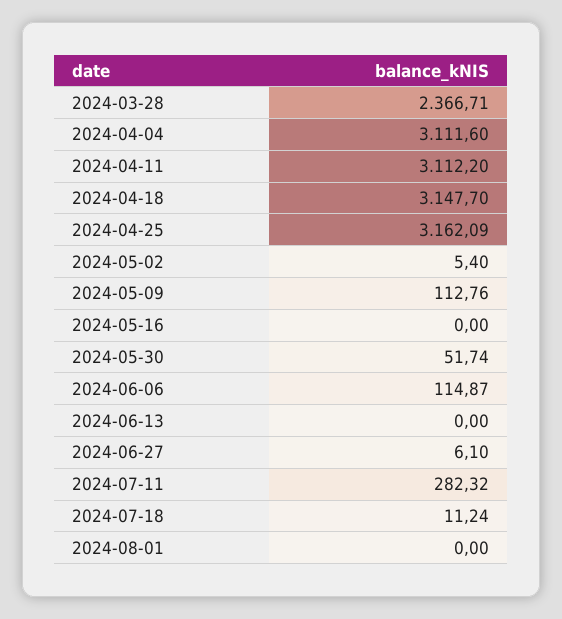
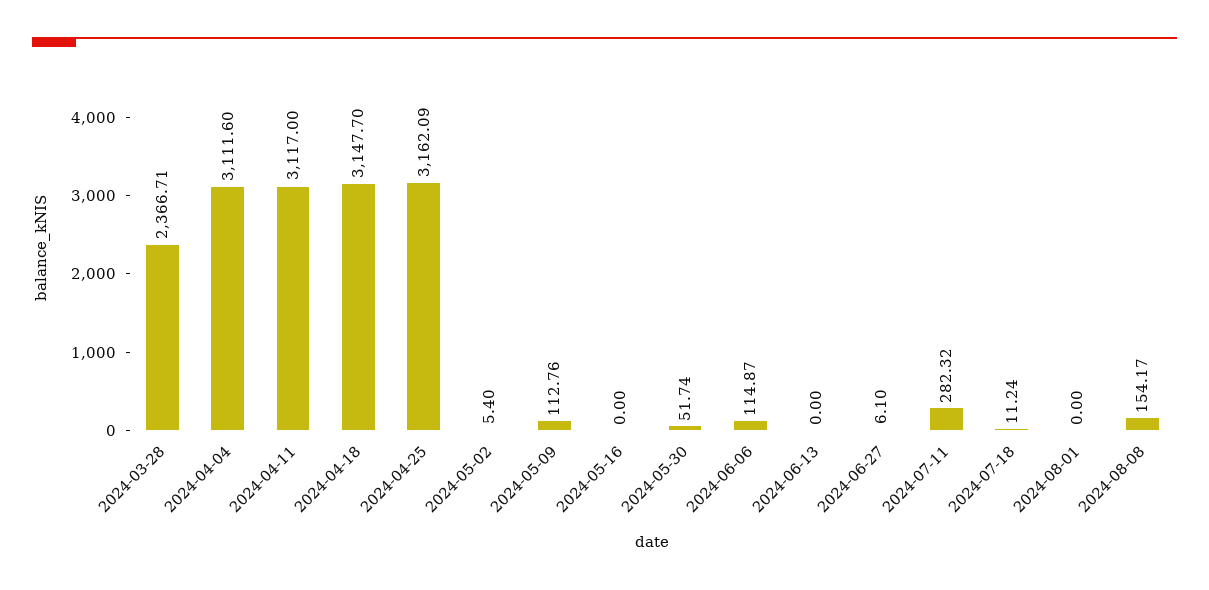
2024-04-11: 3112.2 -> 3117
2024-08-08: none -> 154.17

